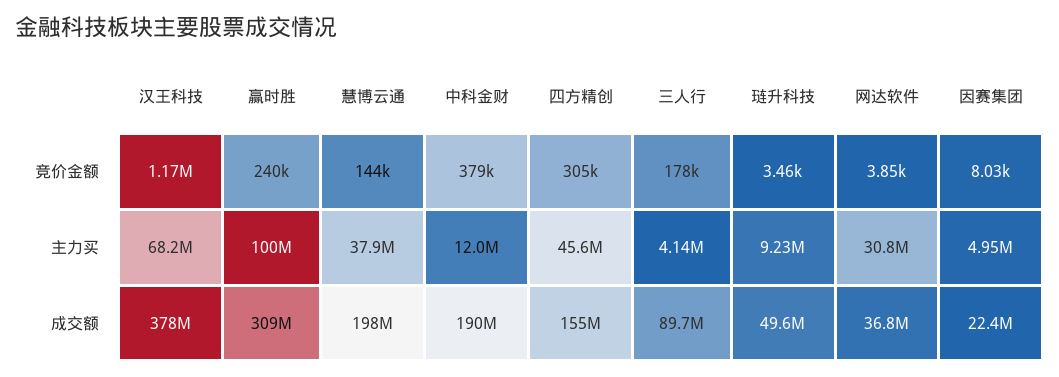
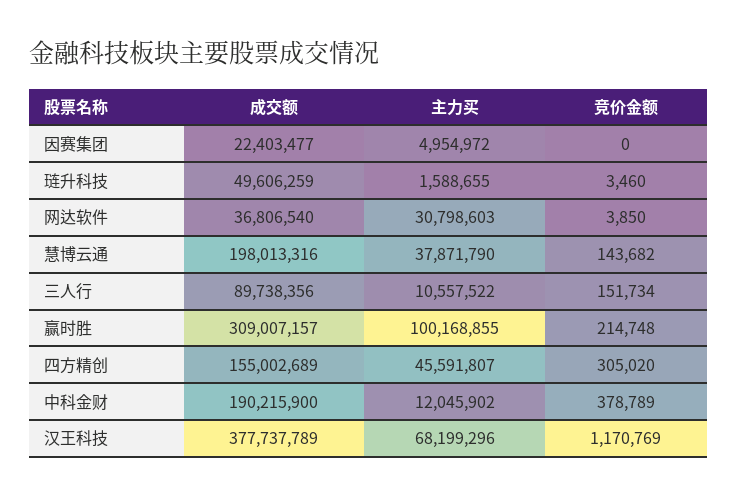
赢时胜, 竞价金额: 240000 -> 214748
三人行, 竞价金额: 178000 -> 151734
因赛集团, 竞价金额: 8030 -> 0
三人行, 主力买: 4140000 -> 10557522
琏升科技, 主力买: 9230000 -> 1588655

